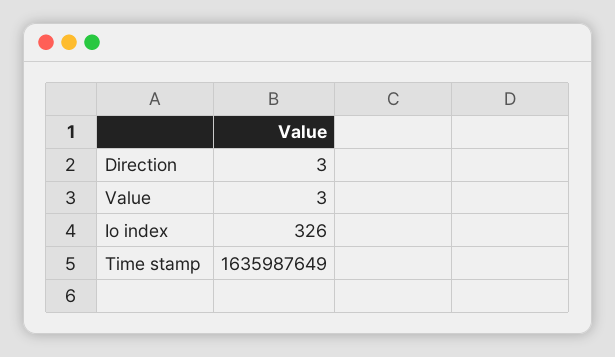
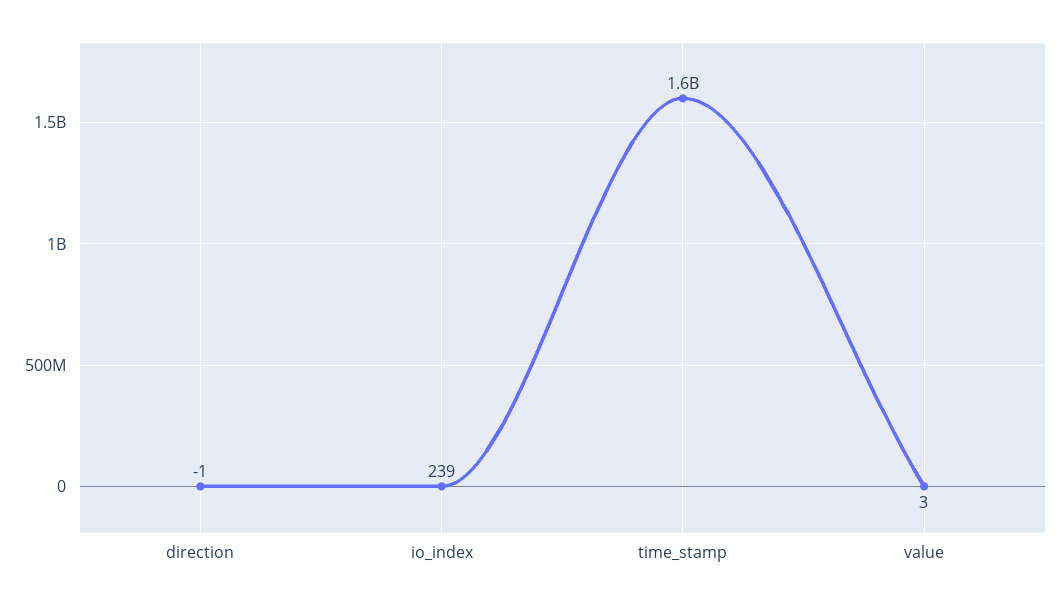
Direction: 3 -> -1
Io index: 326 -> 239

